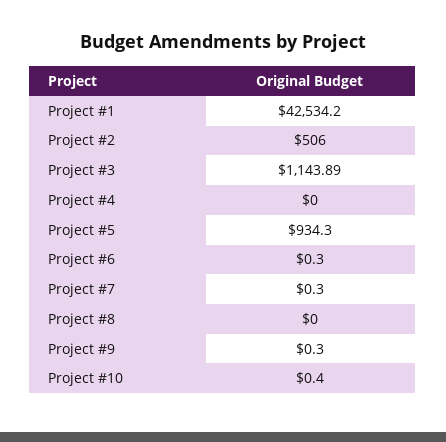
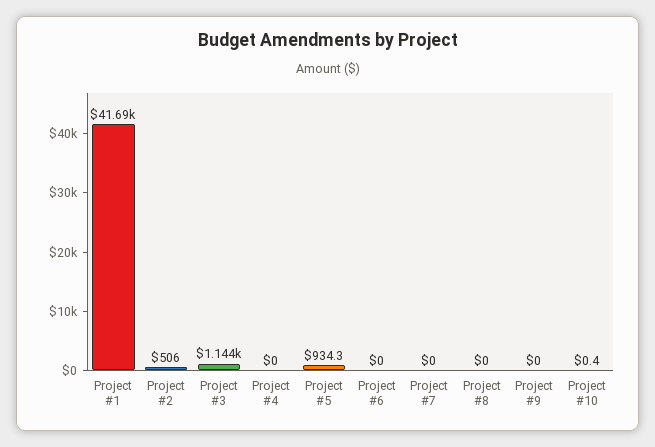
Project #1: 42534.2 -> 41690
Project #6: 0.3 -> 0
Project #7: 0.3 -> 0
Project #9: 0.3 -> 0

